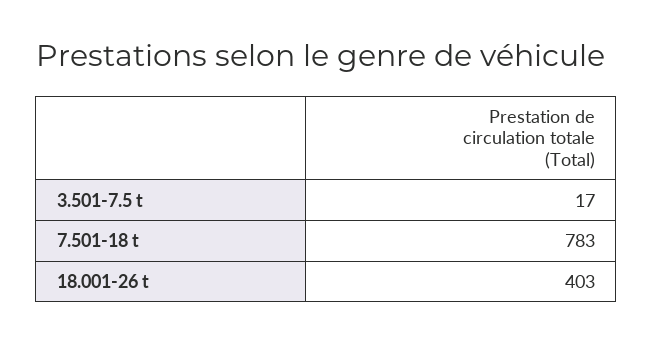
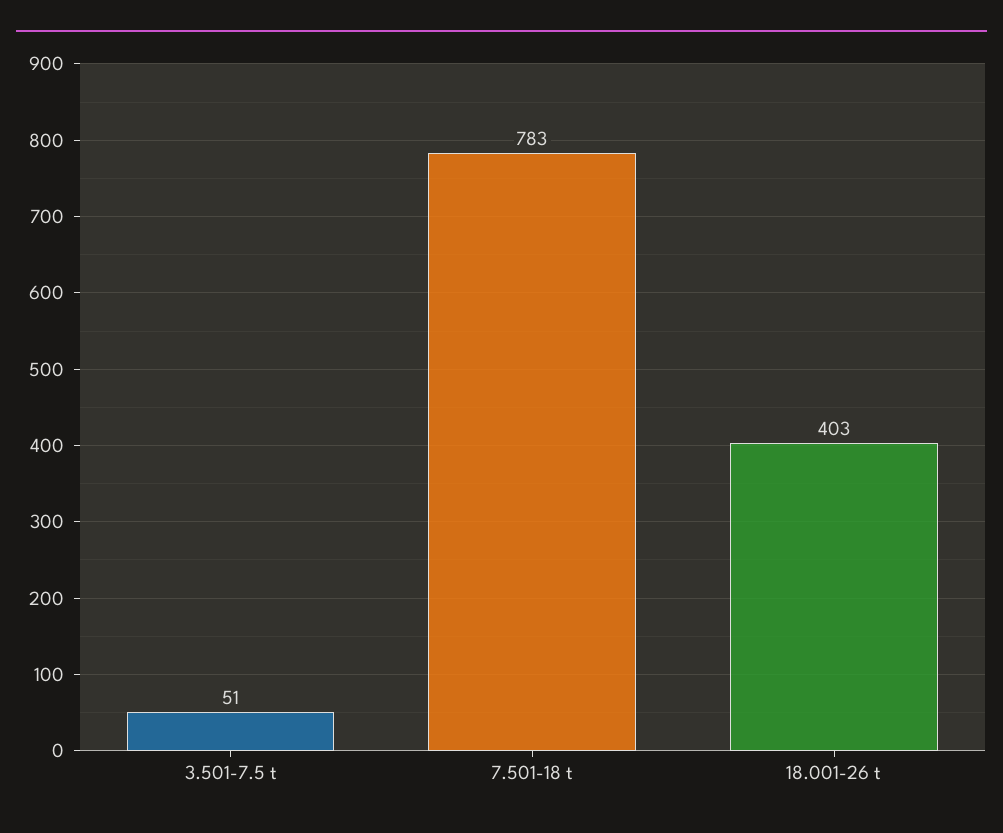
3.501-7.5 t: 17 -> 51

